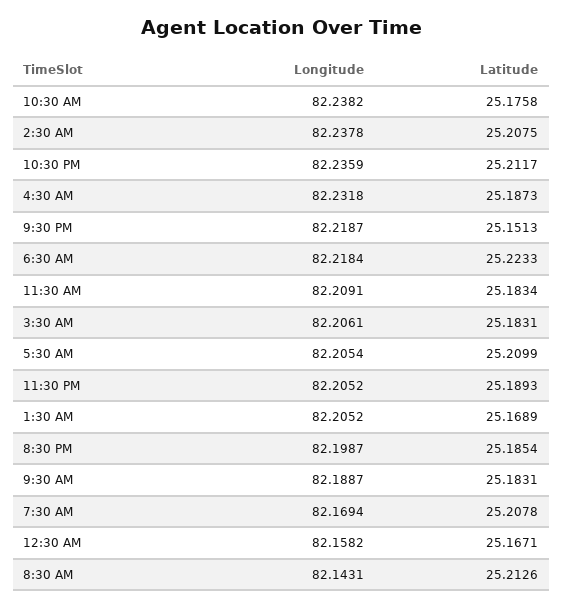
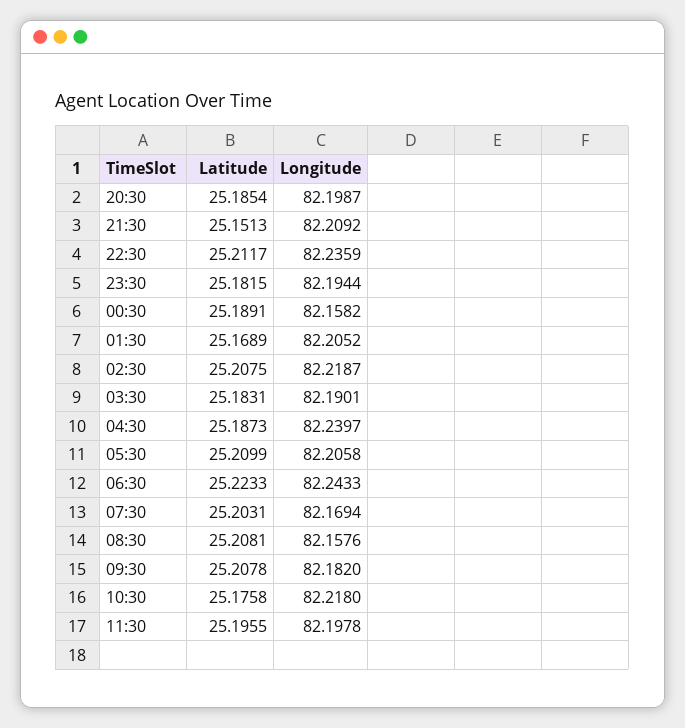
Longitude, 10:30 AM: 82.2382 -> 82.218
Longitude, 2:30 AM: 82.2378 -> 82.2187
Longitude, 4:30 AM: 82.2318 -> 82.2397
Longitude, 9:30 PM: 82.2187 -> 82.2092
Longitude, 6:30 AM: 82.2184 -> 82.2433
Longitude, 11:30 AM: 82.2091 -> 82.1978
Latitude, 11:30 AM: 25.1834 -> 25.1955
Longitude, 3:30 AM: 82.2061 -> 82.1901
Longitude, 5:30 AM: 82.2054 -> 82.2058
Longitude, 11:30 PM: 82.2052 -> 82.1944
Latitude, 11:30 PM: 25.1893 -> 25.1815
Longitude, 9:30 AM: 82.1887 -> 82.182
Latitude, 9:30 AM: 25.1831 -> 25.2078
Latitude, 7:30 AM: 25.2078 -> 25.2031
Latitude, 12:30 AM: 25.1671 -> 25.1891
Longitude, 8:30 AM: 82.1431 -> 82.1576
Latitude, 8:30 AM: 25.2126 -> 25.2081

